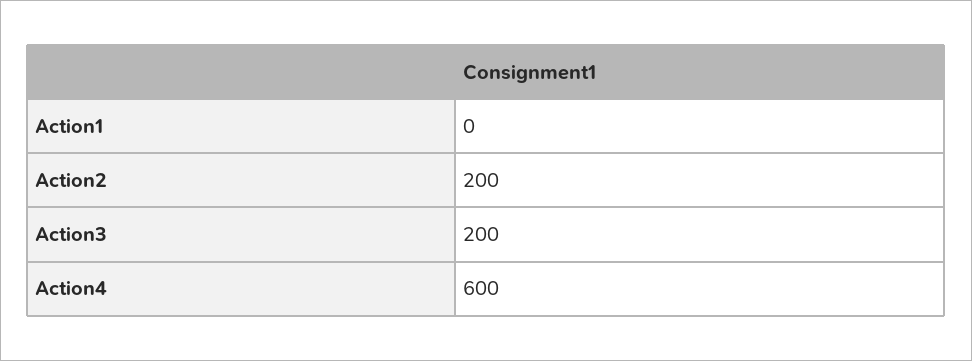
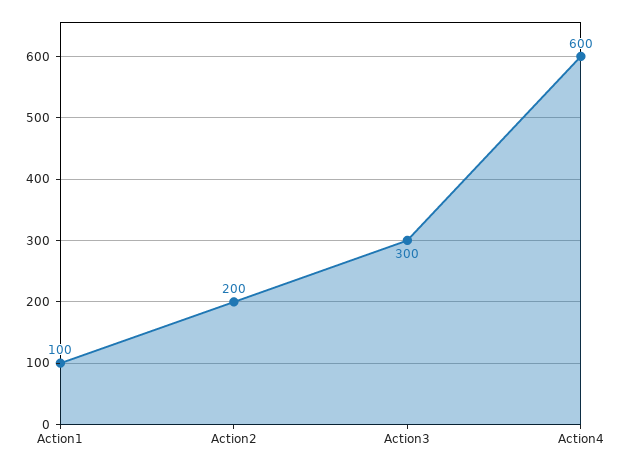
Action1: 0 -> 100
Action3: 200 -> 300

